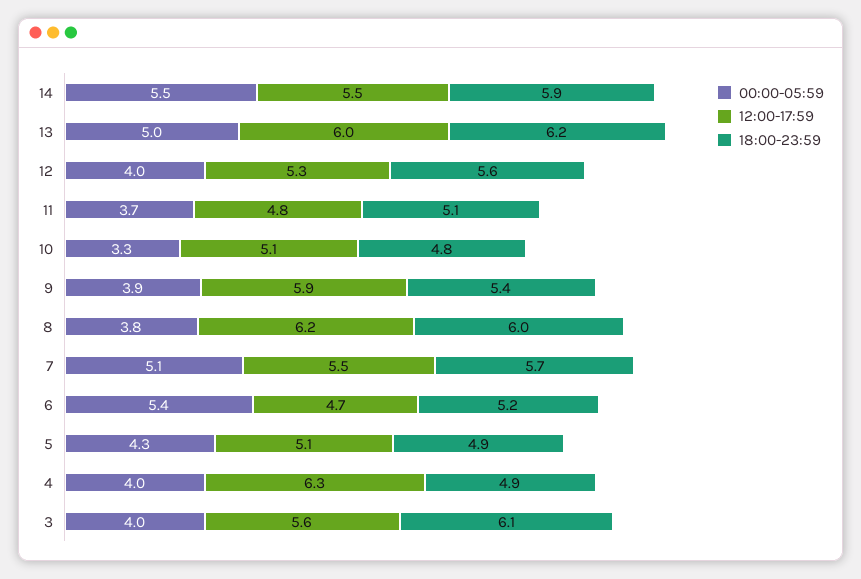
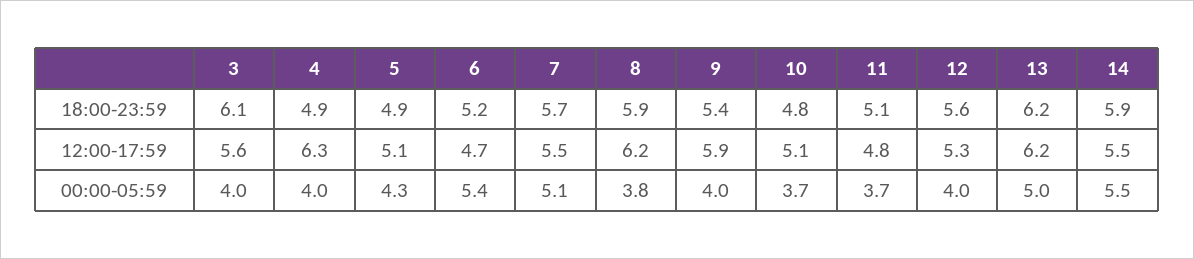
12:00-17:59, 13: 6 -> 6.2
00:00-05:59, 10: 3.3 -> 3.7
00:00-05:59, 9: 3.9 -> 4
18:00-23:59, 8: 6 -> 5.9

